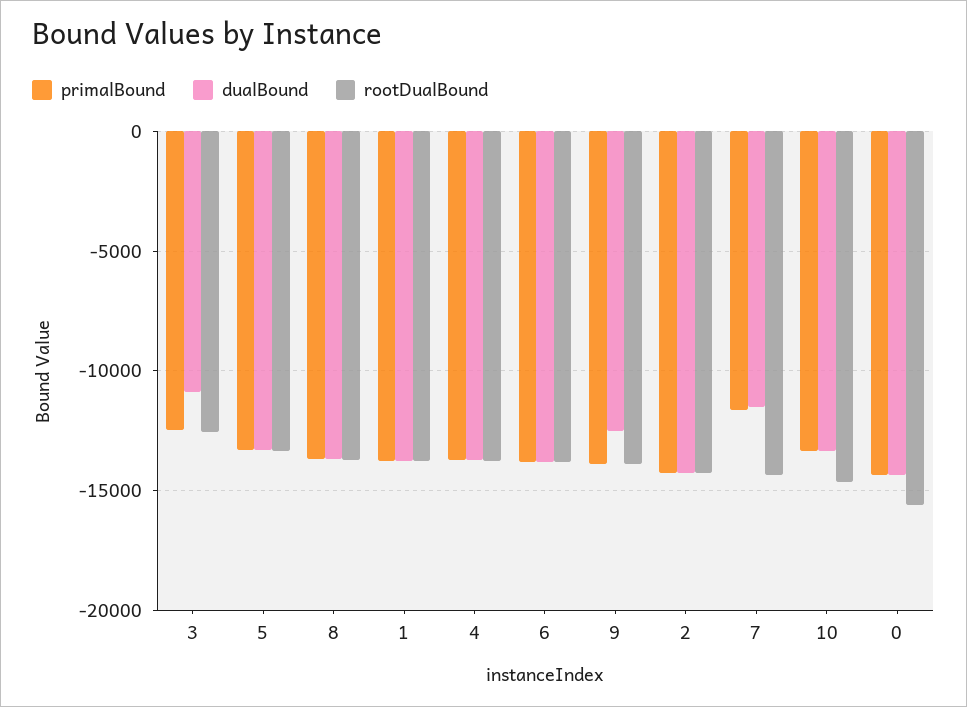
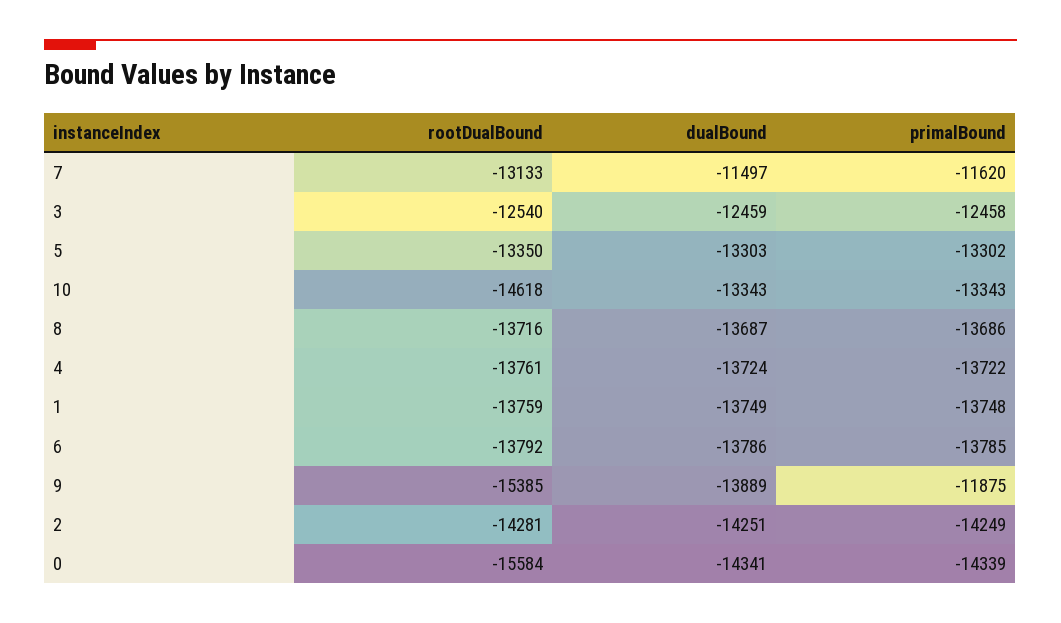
dualBound, 3: -11000 -> -12459
primalBound, 9: -14000 -> -11875
dualBound, 9: -12500 -> -13889
rootDualBound, 9: -14000 -> -15385
rootDualBound, 7: -14500 -> -13133

